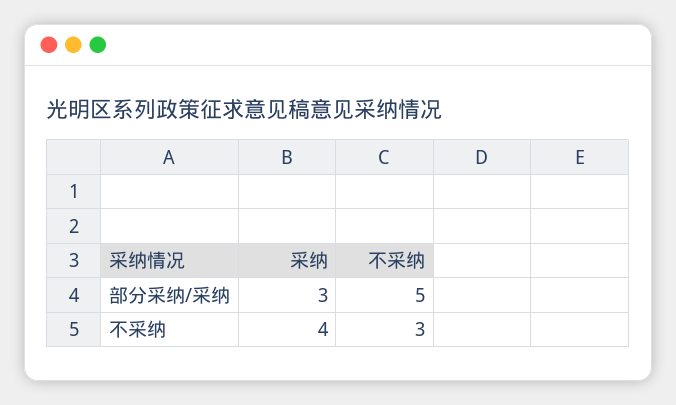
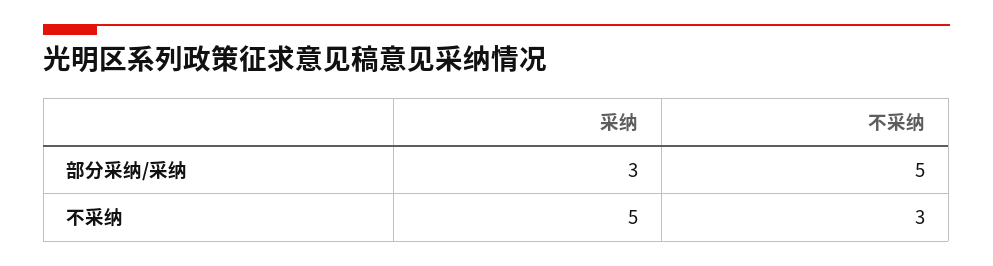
采纳, 不采纳: 4 -> 5

